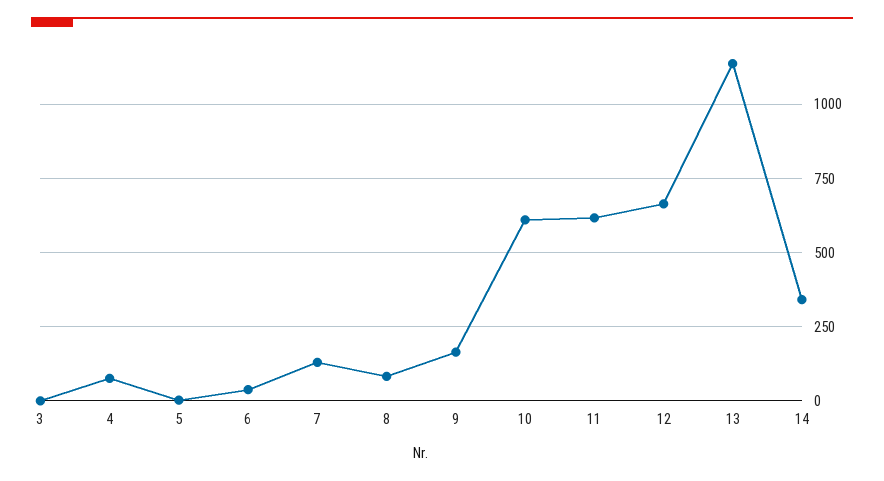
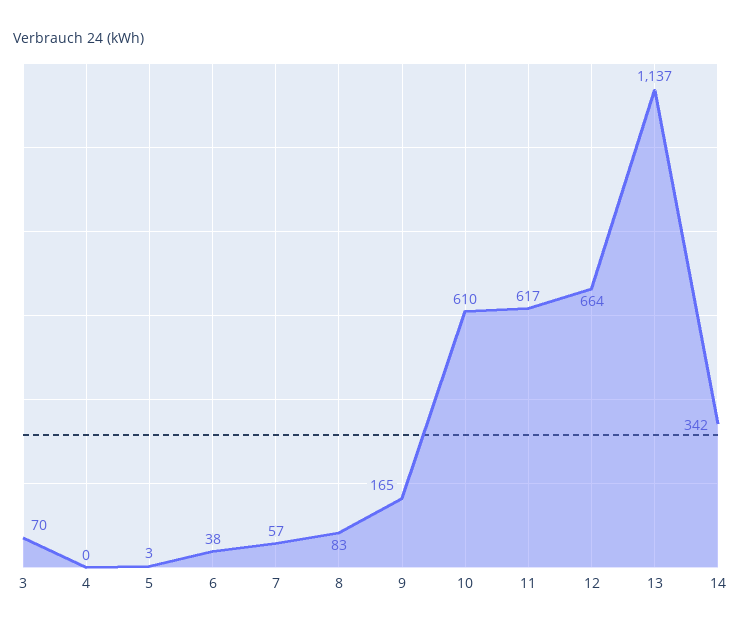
3: 0 -> 70
4: 75 -> 0
7: 125 -> 57

